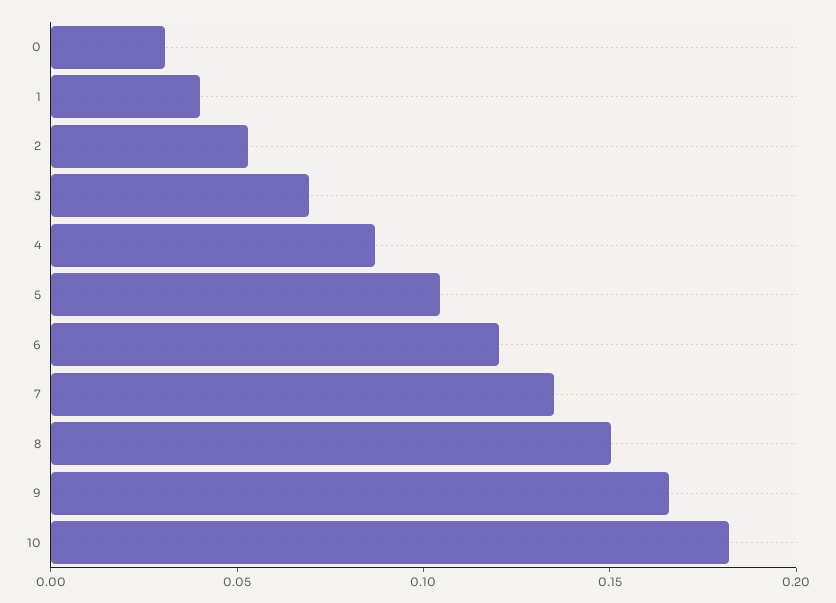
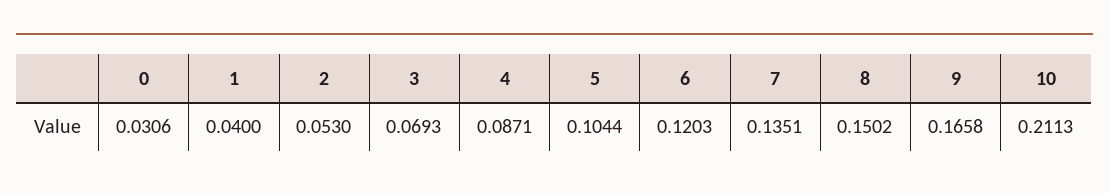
10: 0.18 -> 0.2113

